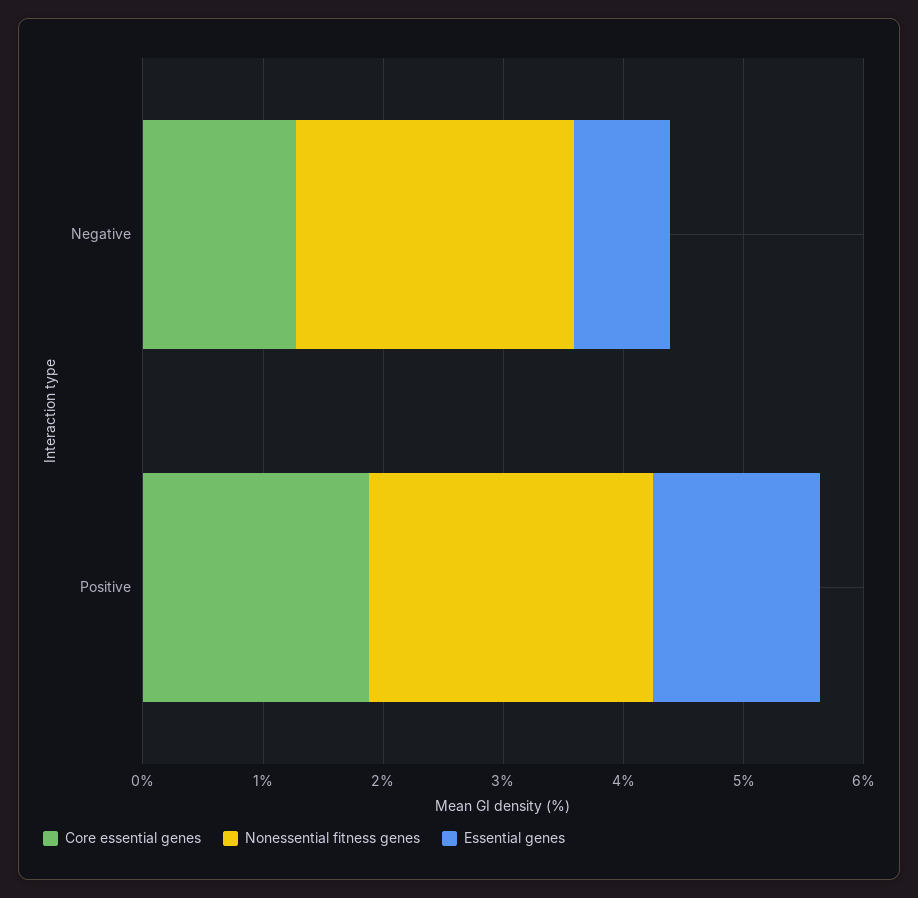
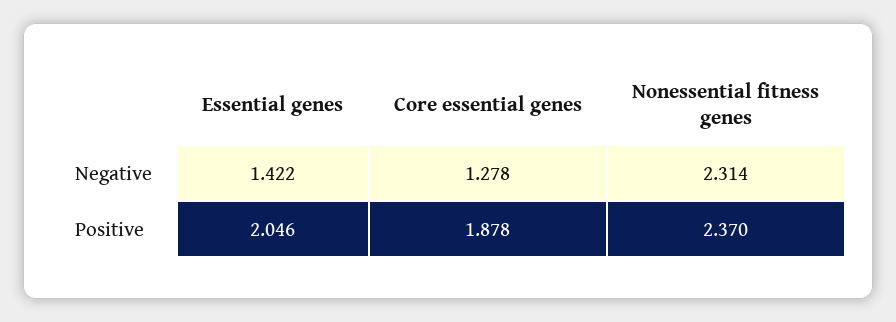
Essential genes, Negative: 0.8 -> 1.422
Essential genes, Positive: 1.4 -> 2.046

